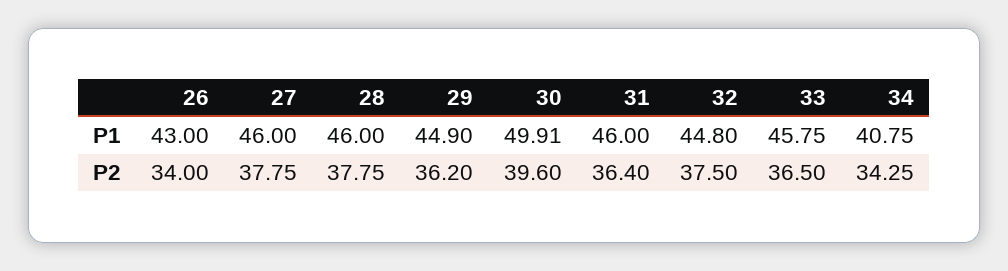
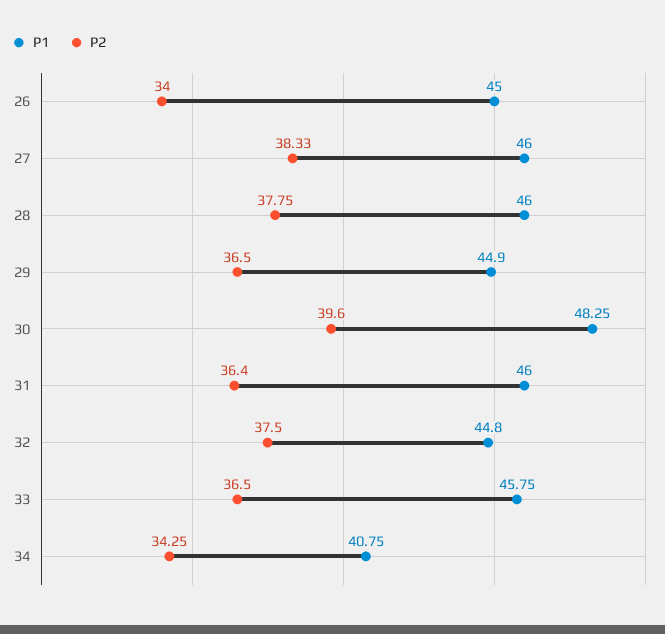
P1, 26: 43 -> 45
P1, 30: 49.91 -> 48.25
P2, 27: 37.75 -> 38.33
P2, 29: 36.2 -> 36.5

